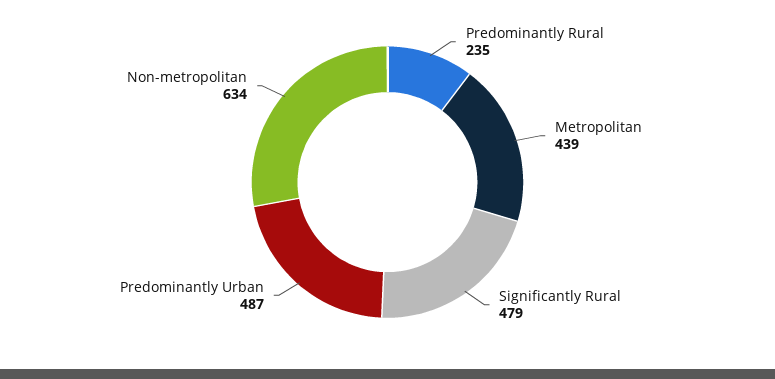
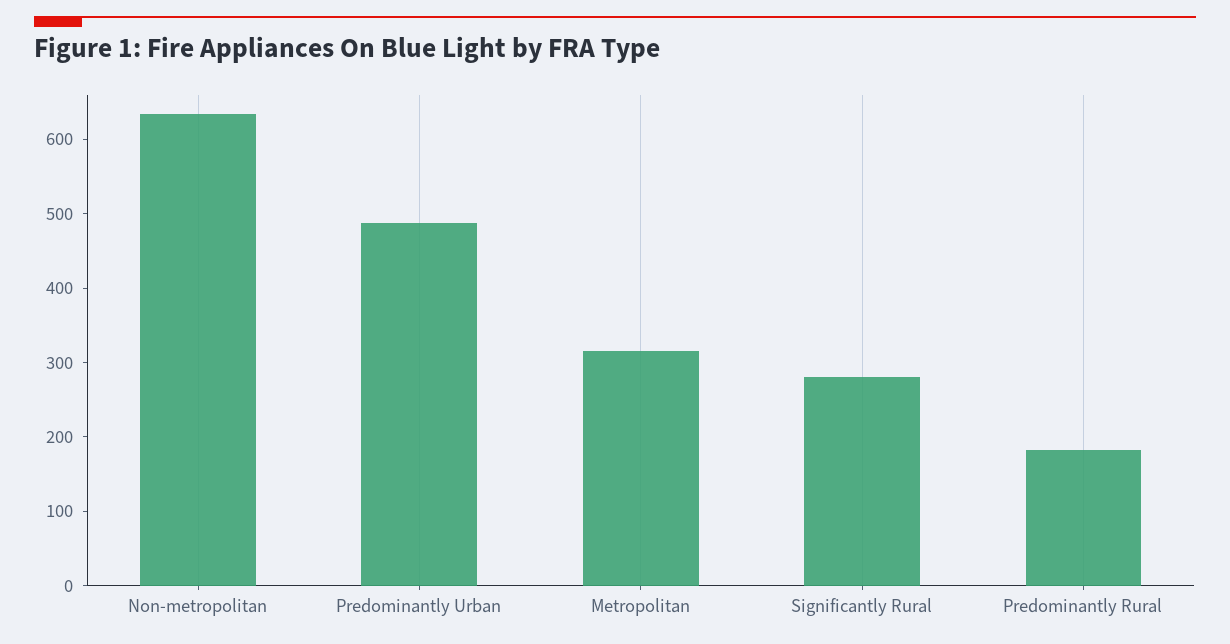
Predominantly Rural: 235 -> 180
Metropolitan: 439 -> 320
Significantly Rural: 479 -> 280

